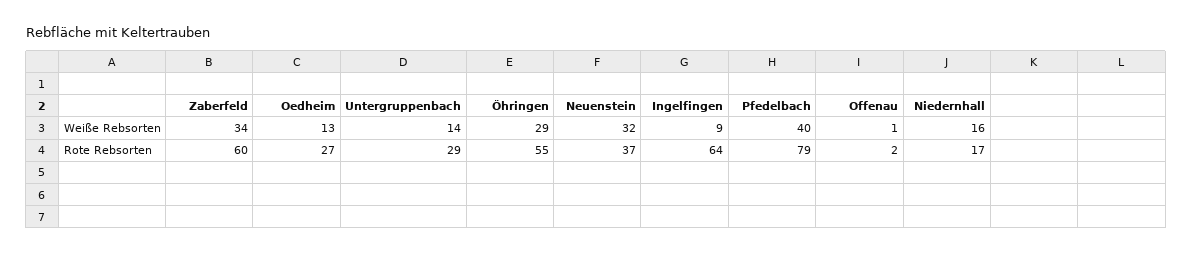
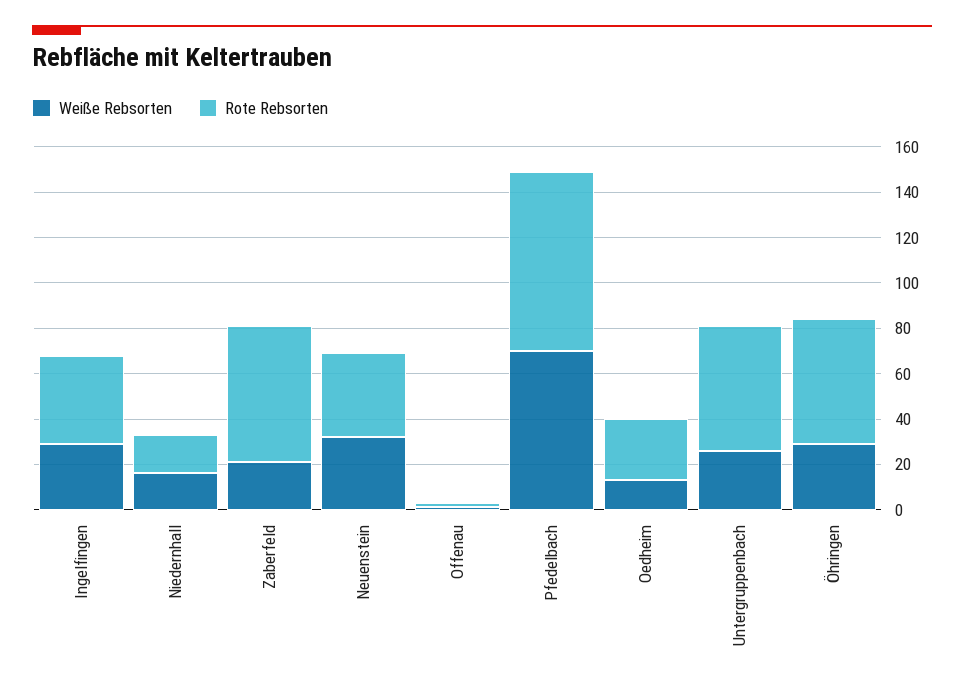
Weiße Rebsorten, Zaberfeld: 34 -> 20
Weiße Rebsorten, Untergruppenbach: 14 -> 25
Weiße Rebsorten, Ingelfingen: 9 -> 30
Weiße Rebsorten, Pfedelbach: 40 -> 70
Rote Rebsorten, Untergruppenbach: 29 -> 55
Rote Rebsorten, Ingelfingen: 64 -> 40

